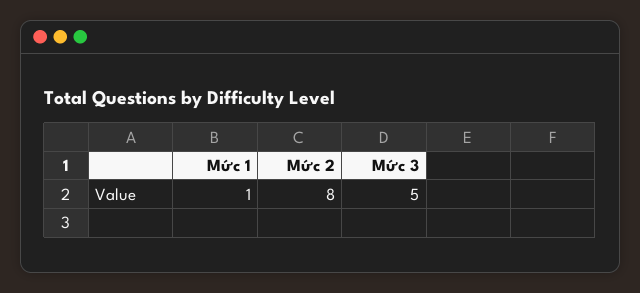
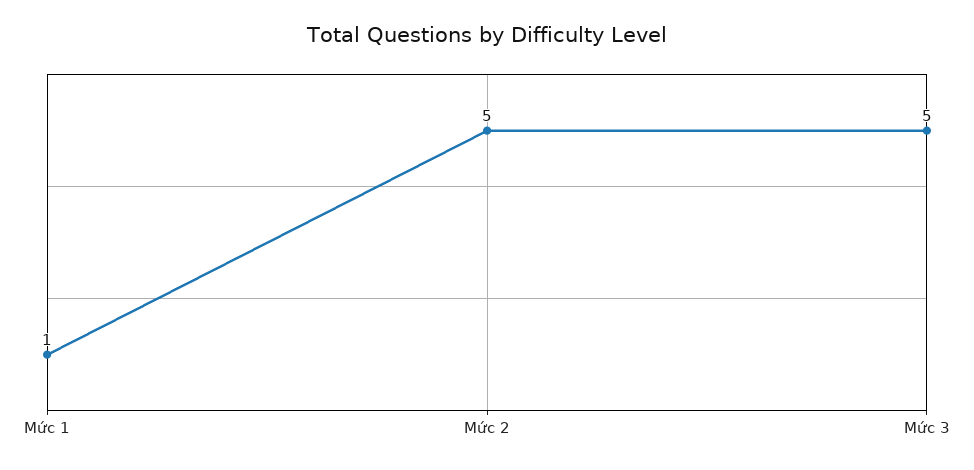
Mức 2: 8 -> 5

